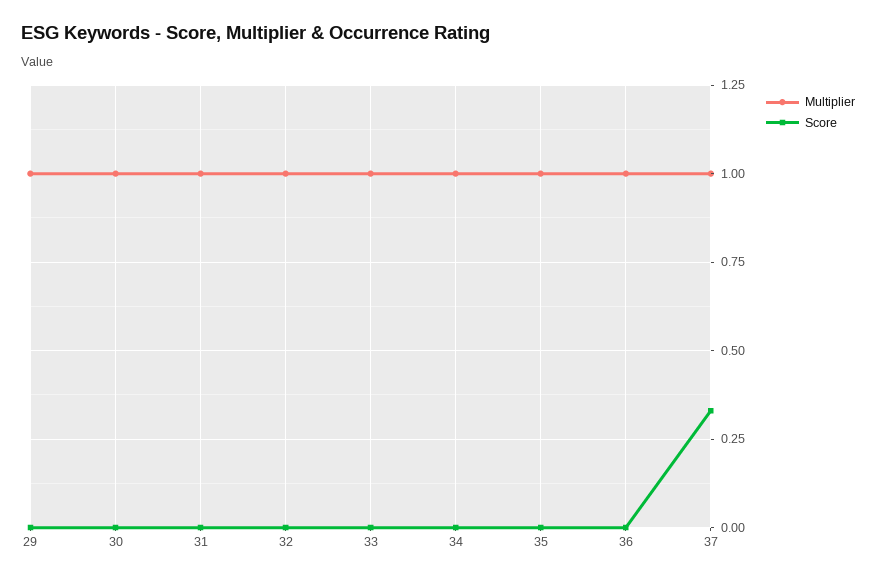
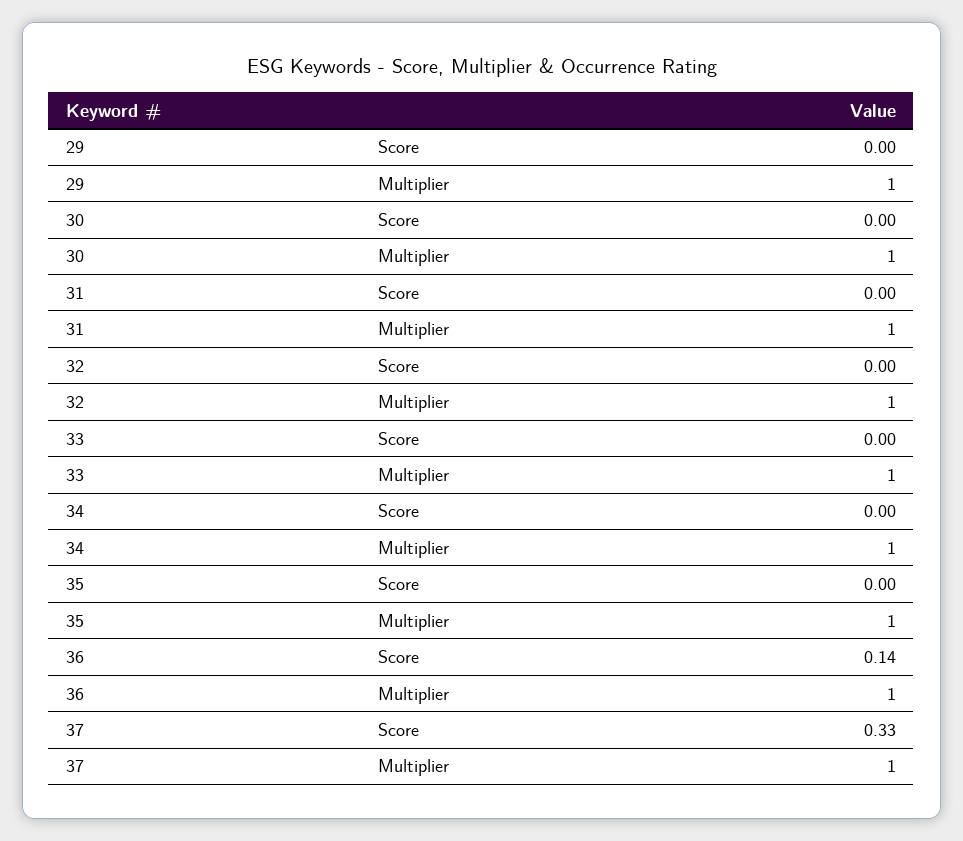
Score, 36: 0 -> 0.14

